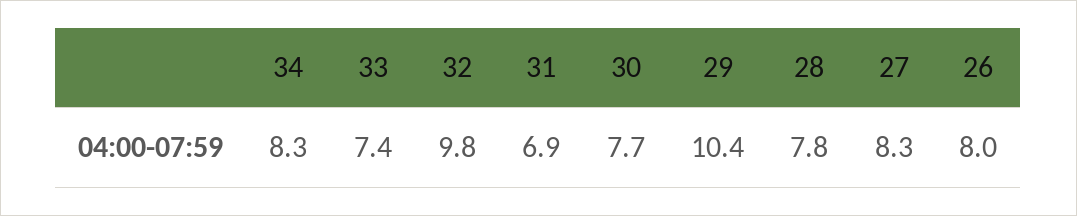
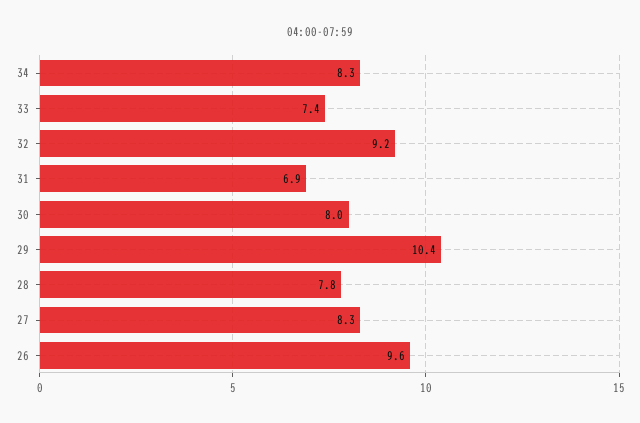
32: 9.8 -> 9.2
30: 7.7 -> 8
26: 8 -> 9.6

